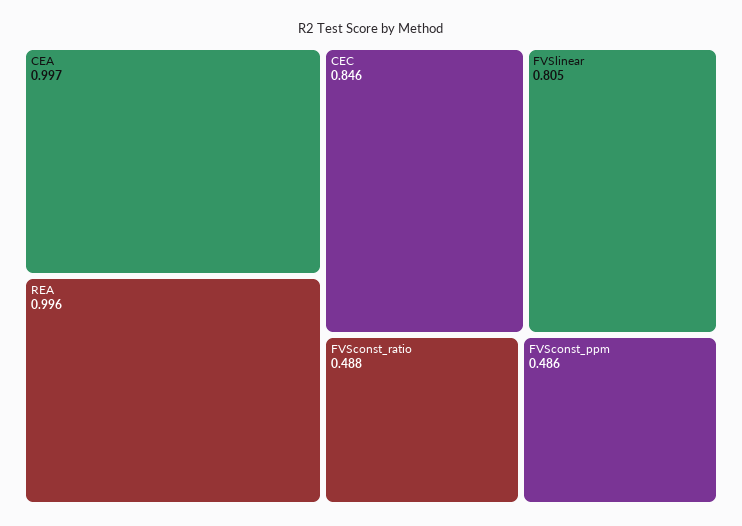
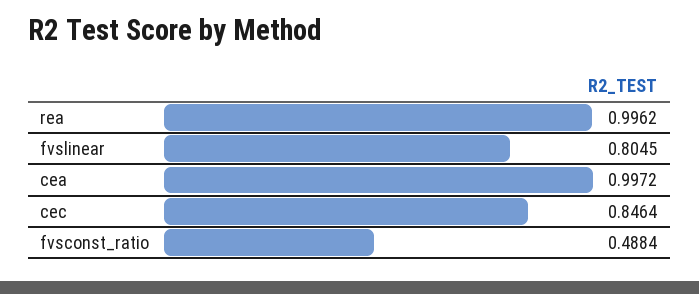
FVSconst_ppm: 0.486 -> none

